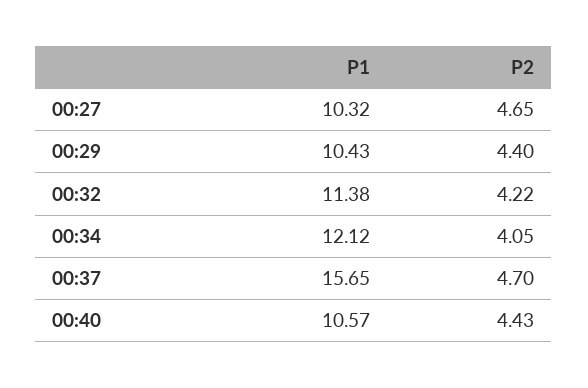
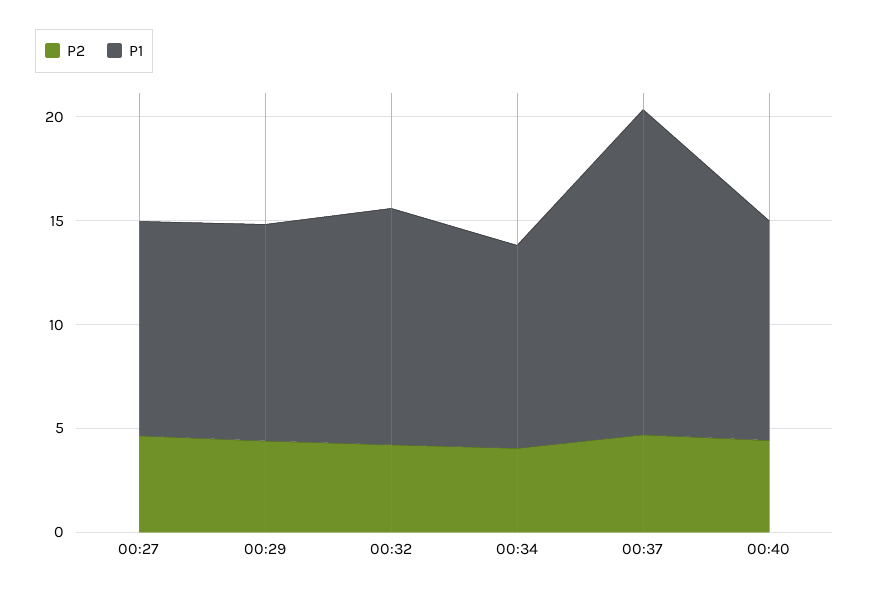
P1, 00:34: 12.12 -> 10

